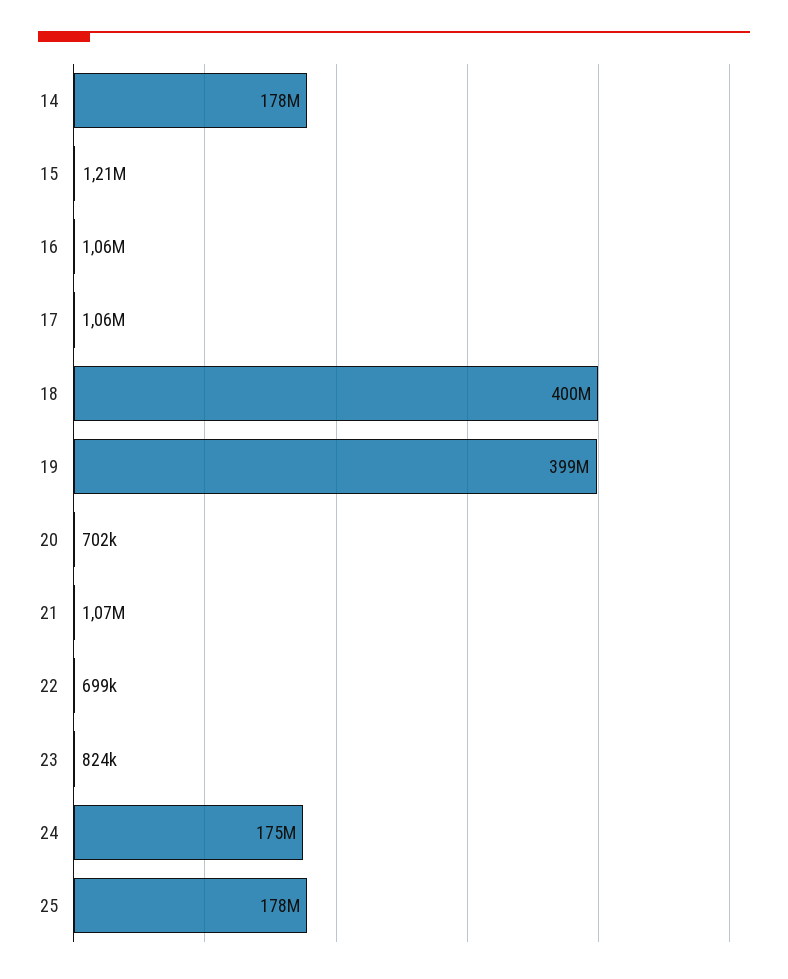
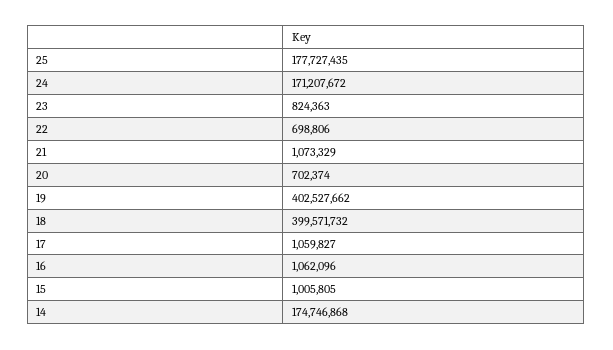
14: 178000000 -> 174746868
15: 1210000 -> 1005805
19: 399000000 -> 402527662
24: 175000000 -> 171207672

